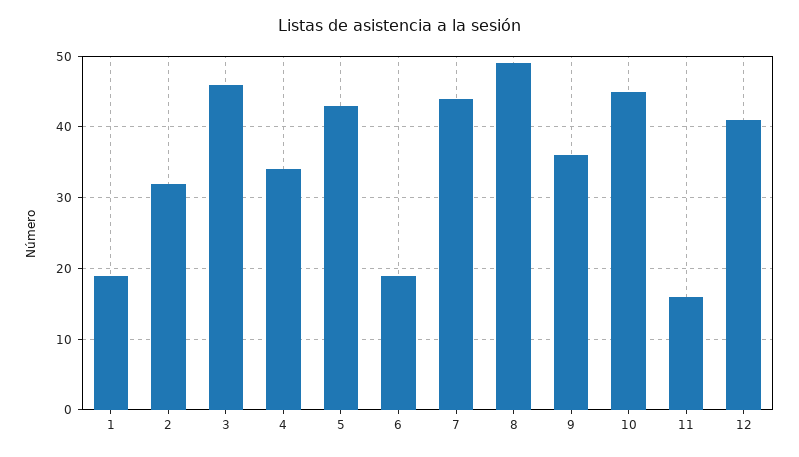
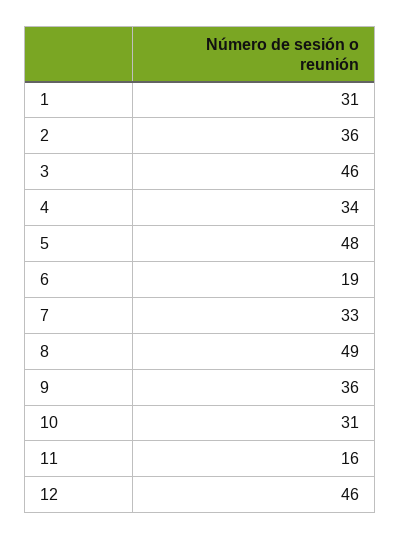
1: 19 -> 31
2: 32 -> 36
5: 43 -> 48
7: 44 -> 33
10: 45 -> 31
12: 41 -> 46

